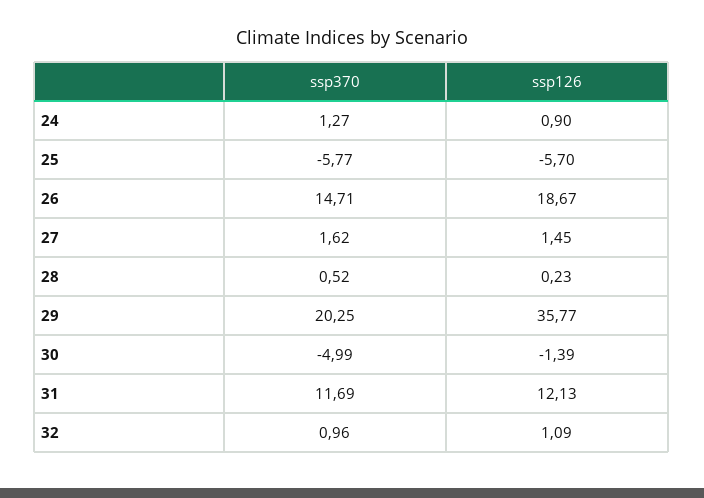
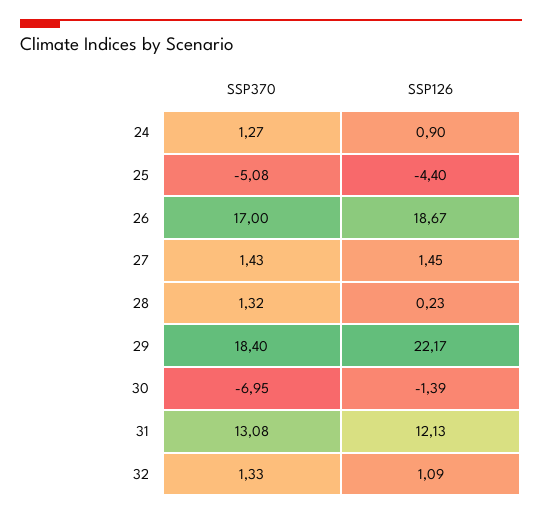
ssp370, 25: -5.77 -> -5.08
ssp126, 25: -5.7 -> -4.4
ssp370, 26: 14.71 -> 17
ssp370, 27: 1.62 -> 1.43
ssp370, 28: 0.52 -> 1.32
ssp370, 29: 20.25 -> 18.4
ssp126, 29: 35.77 -> 22.17
ssp370, 30: -4.99 -> -6.95
ssp370, 31: 11.69 -> 13.08
ssp370, 32: 0.96 -> 1.33

